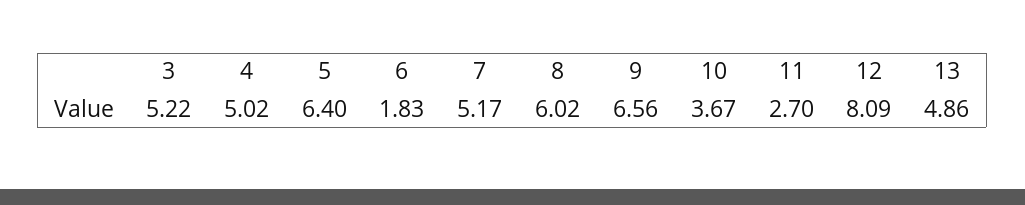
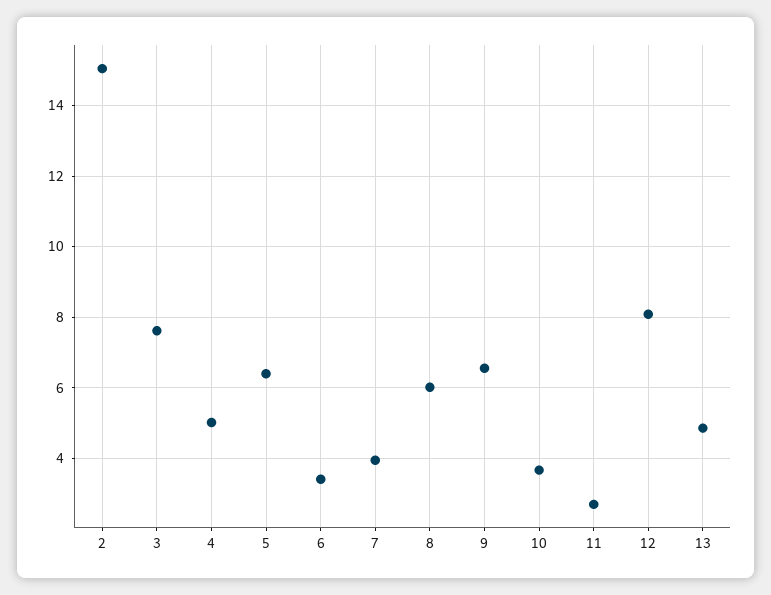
3: 5.22 -> 7.6
6: 1.83 -> 3.4
7: 5.17 -> 4
2: none -> 15

